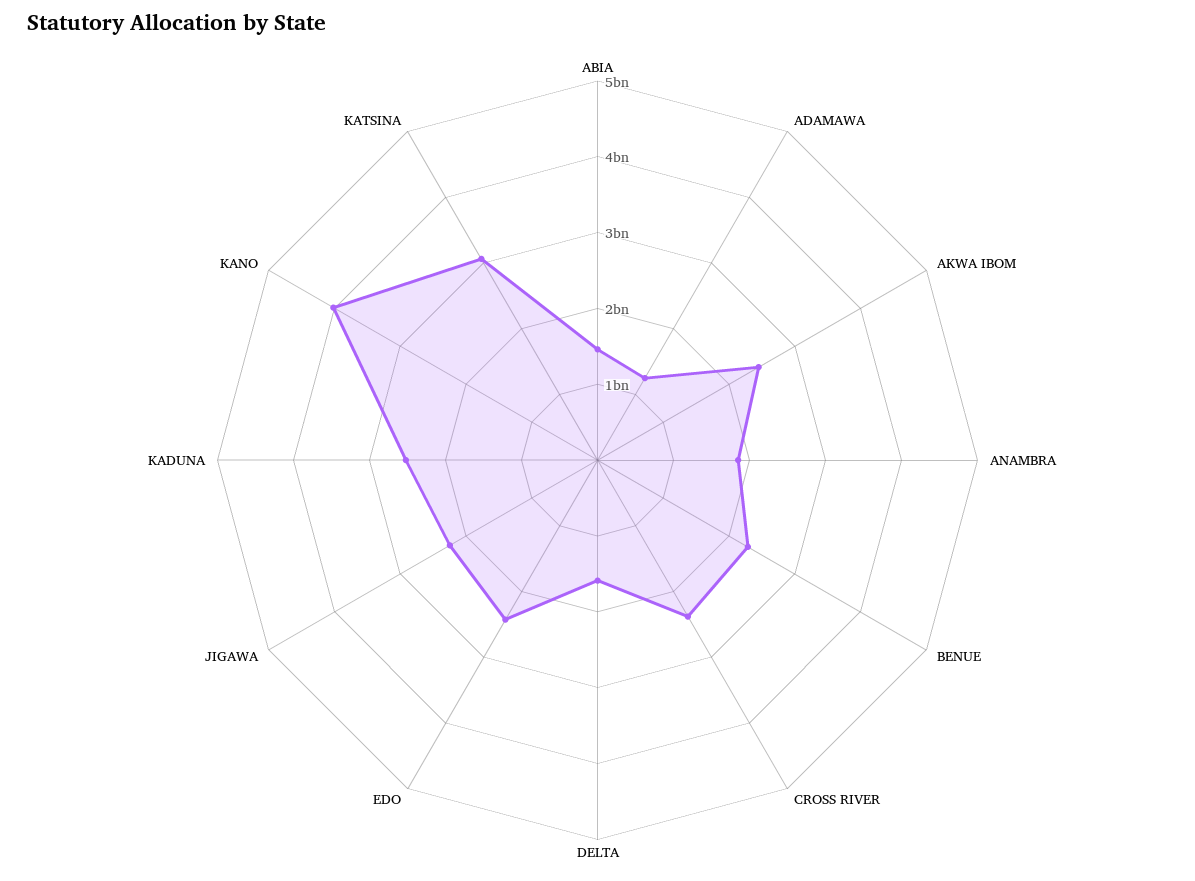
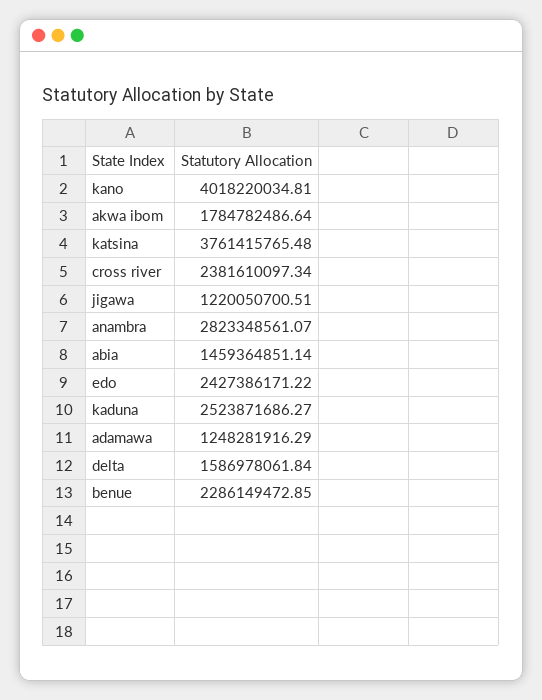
AKWA IBOM: 2400000000 -> 1784782486.64
ANAMBRA: 1800000000 -> 2823348561.07
JIGAWA: 2200000000 -> 1220050700.51
KATSINA: 3000000000 -> 3761415765.48

